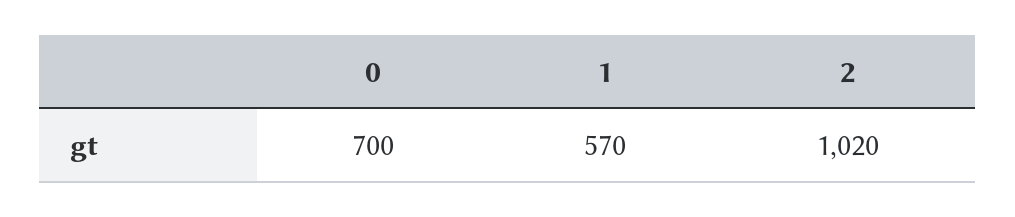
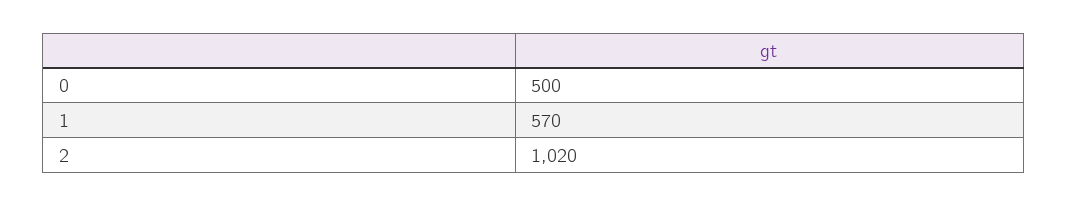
0: 700 -> 500

